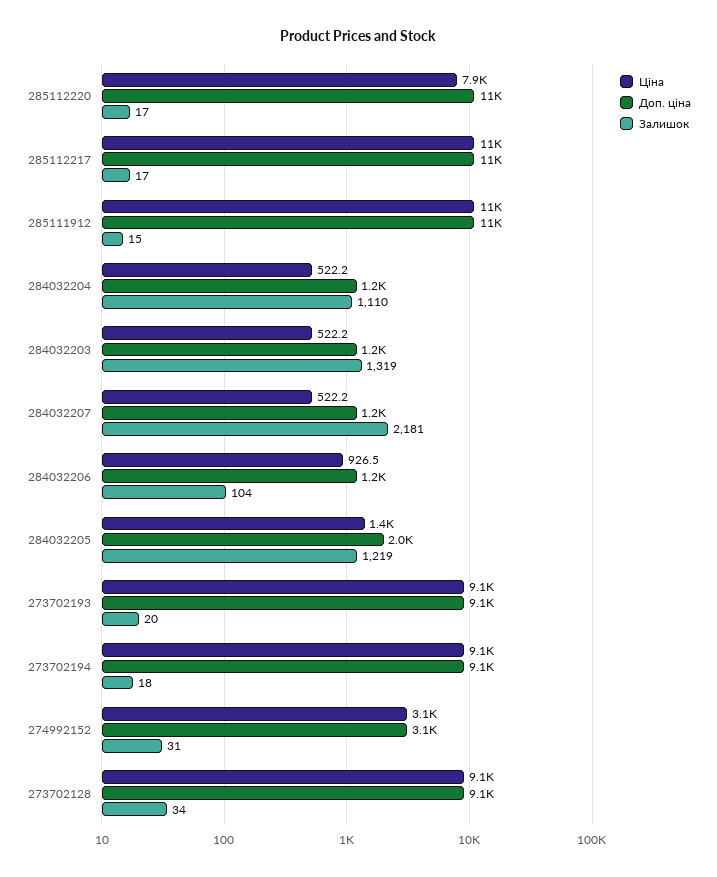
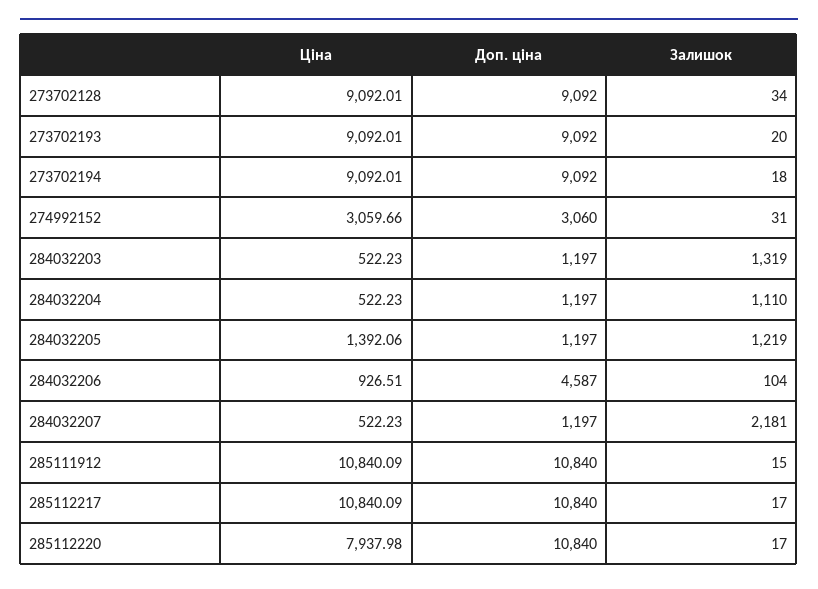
Доп. ціна, 284032206: 1200 -> 4587
Доп. ціна, 284032205: 2000 -> 1197

